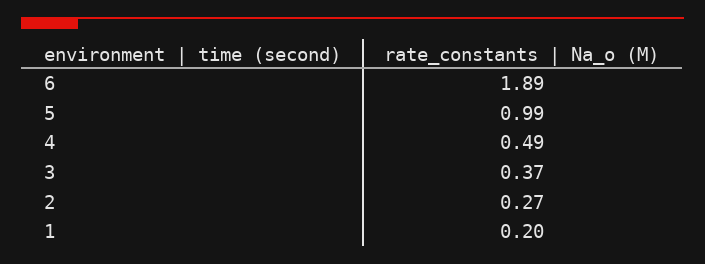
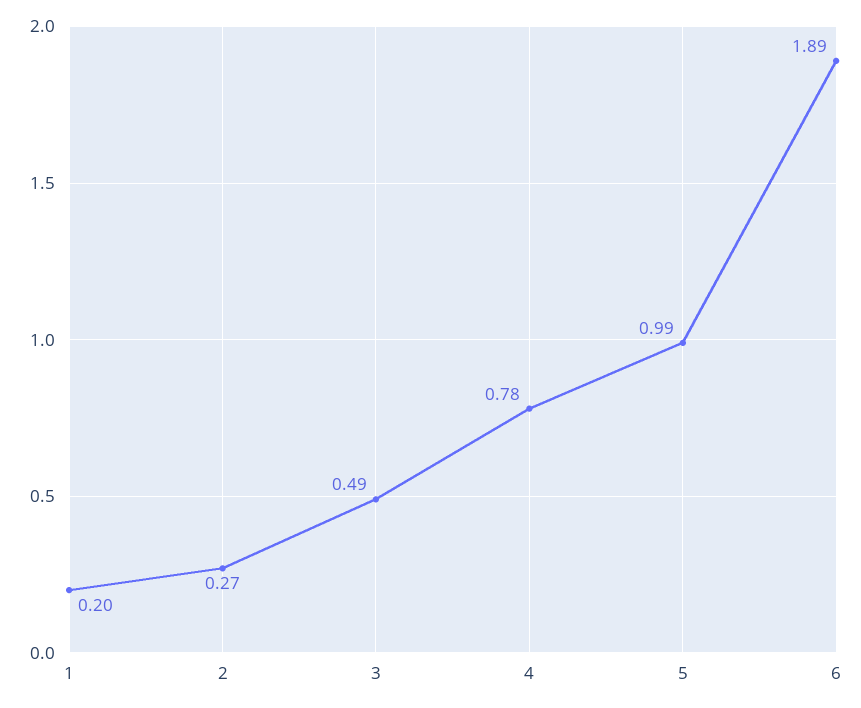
4: 0.49 -> 0.78
3: 0.37 -> 0.49

